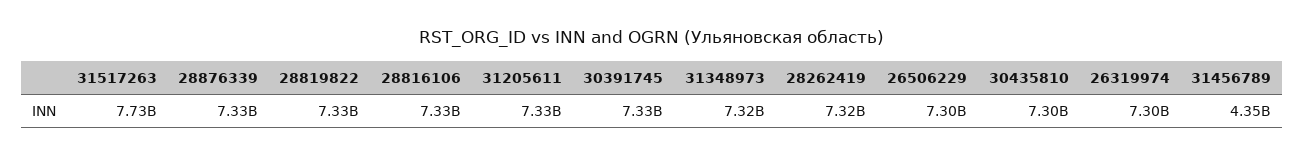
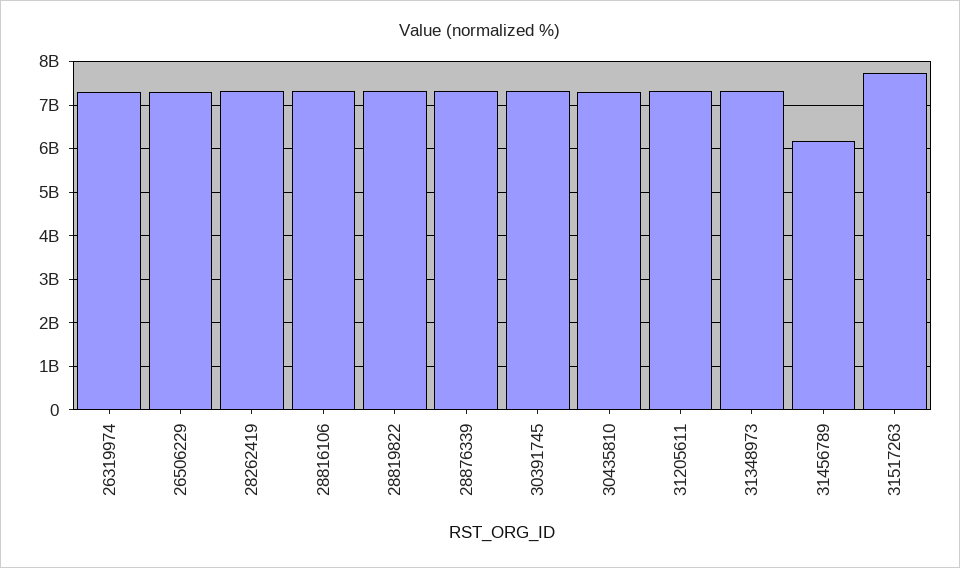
31456789: 4350000000 -> 6200000000

